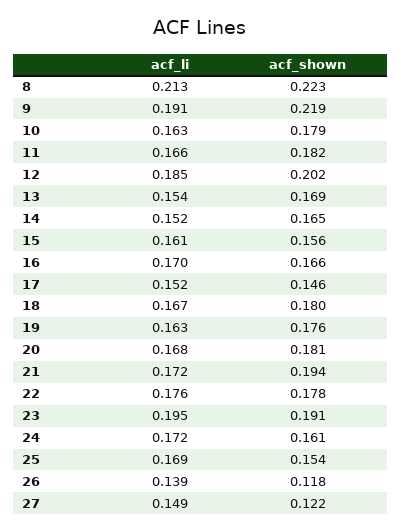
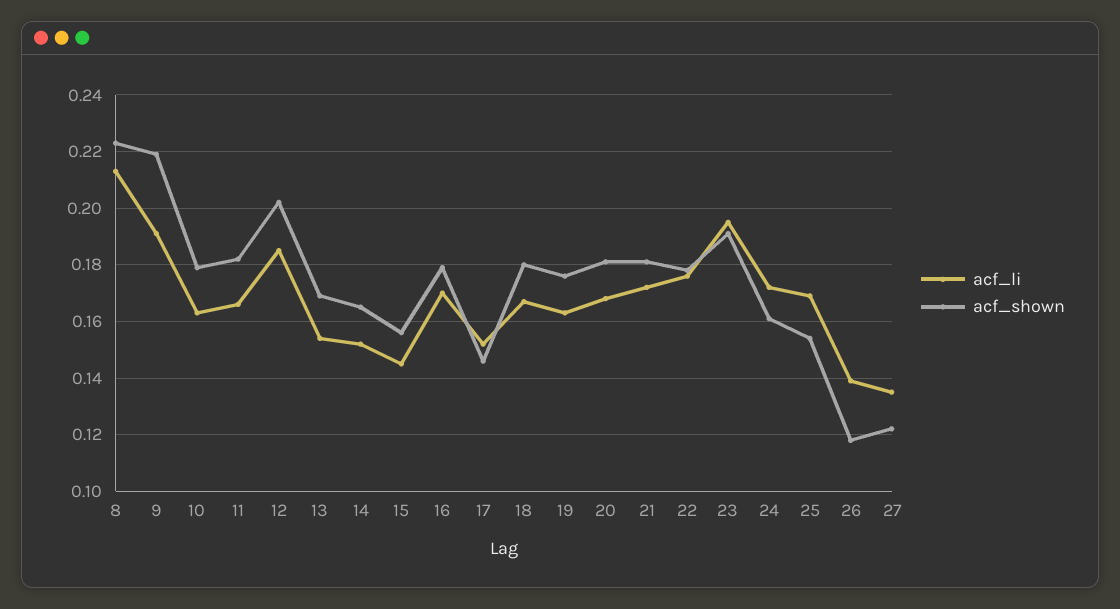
acf_li, 15: 0.161 -> 0.145
acf_shown, 16: 0.166 -> 0.18
acf_shown, 21: 0.194 -> 0.18
acf_li, 27: 0.149 -> 0.135

